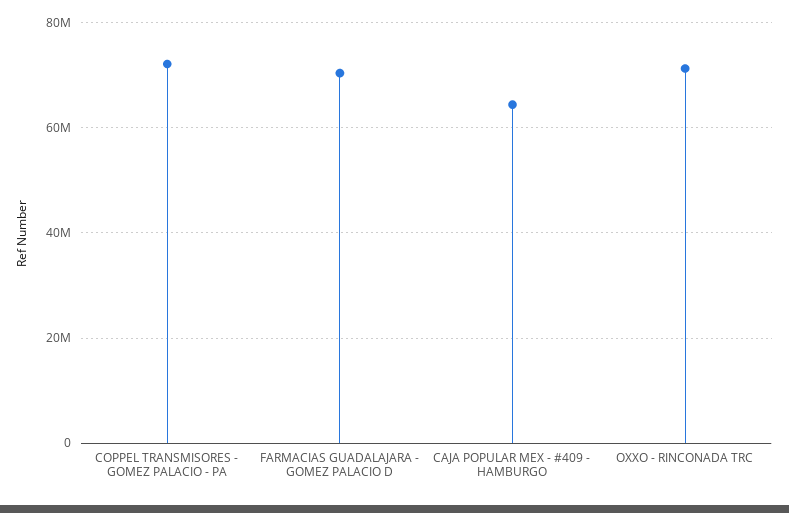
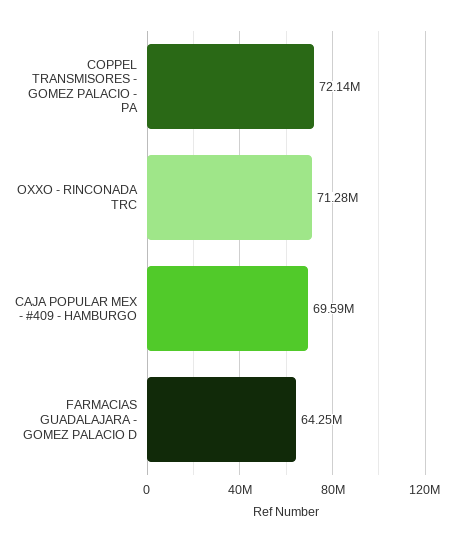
FARMACIAS GUADALAJARA - GOMEZ PALACIO D: 70000000 -> 64250000
CAJA POPULAR MEX - #409 - HAMBURGO: 64000000 -> 69590000

